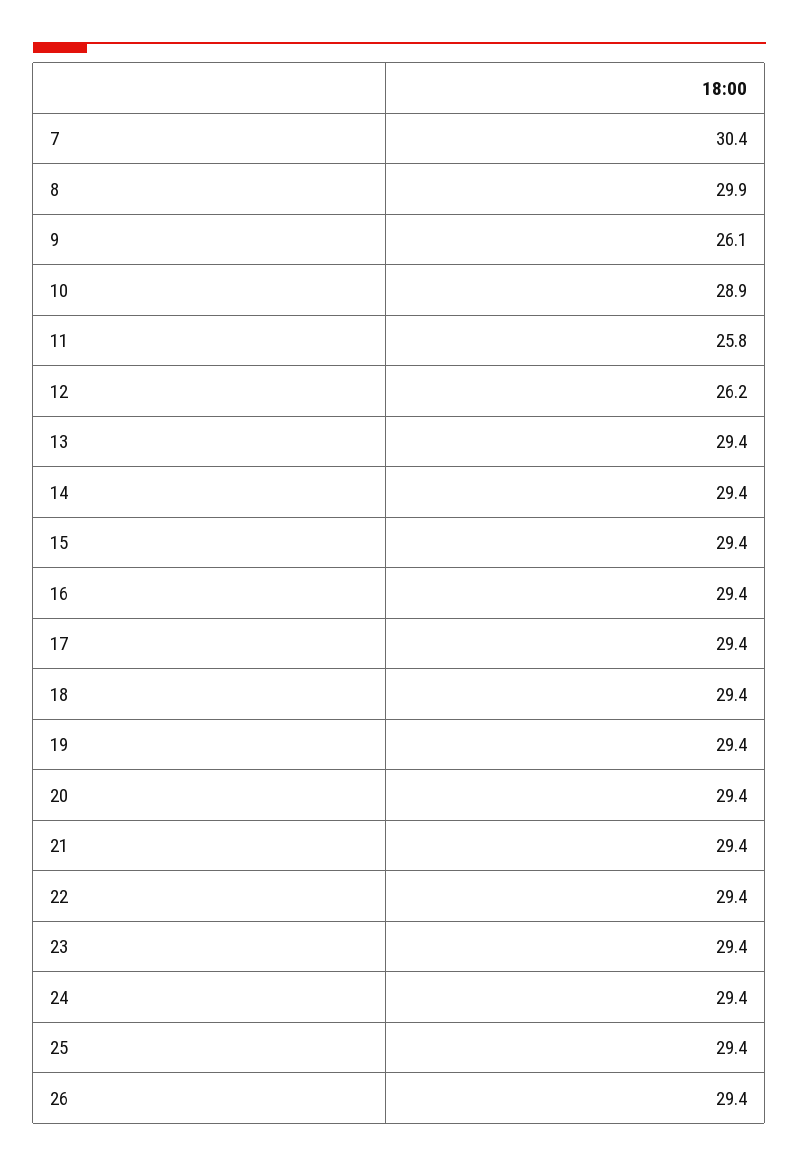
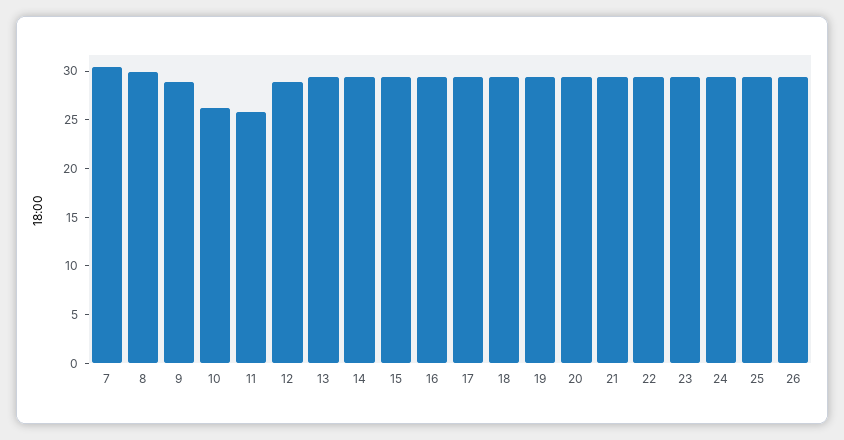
9: 26.1 -> 29
10: 28.9 -> 26
12: 26.2 -> 29

